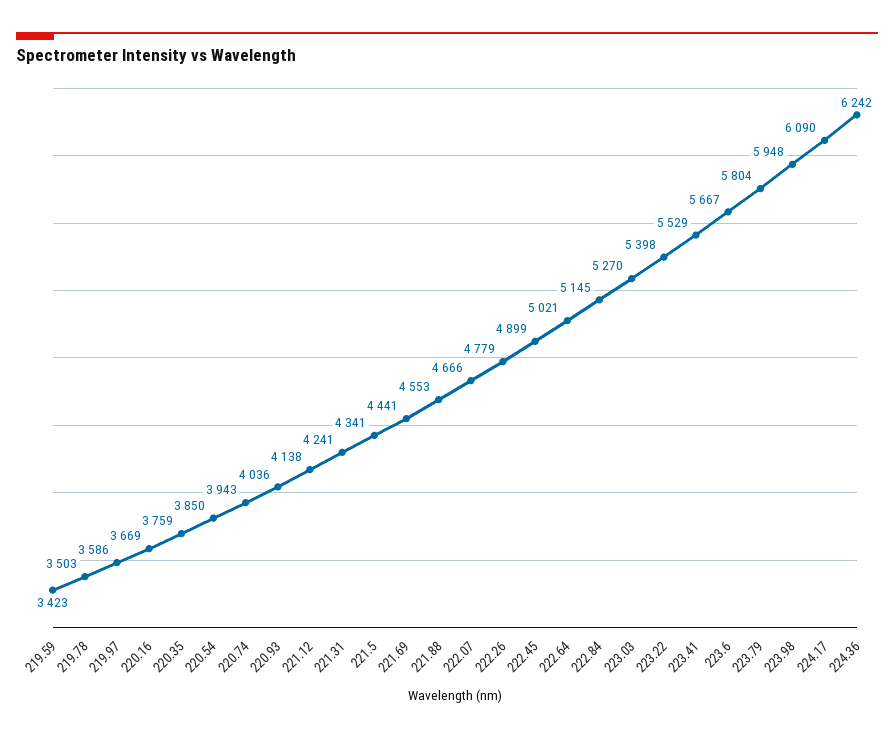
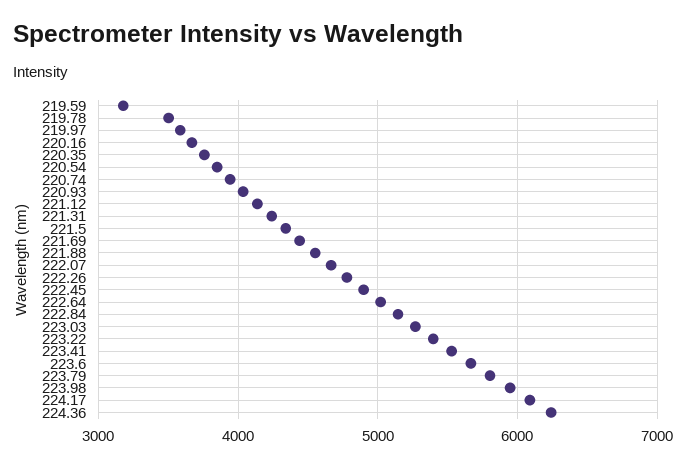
219.59: 3423 -> 3200

